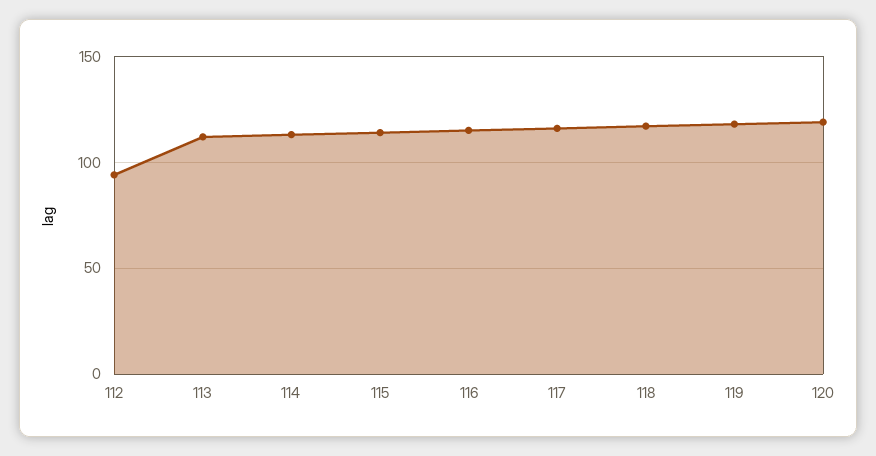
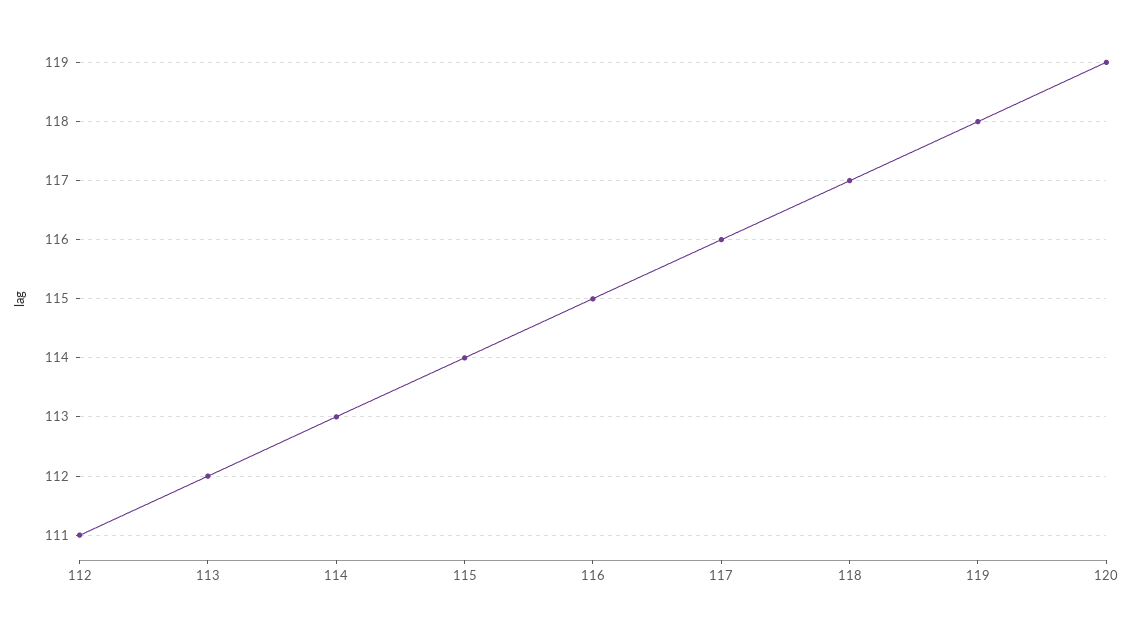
112: 95 -> 111

